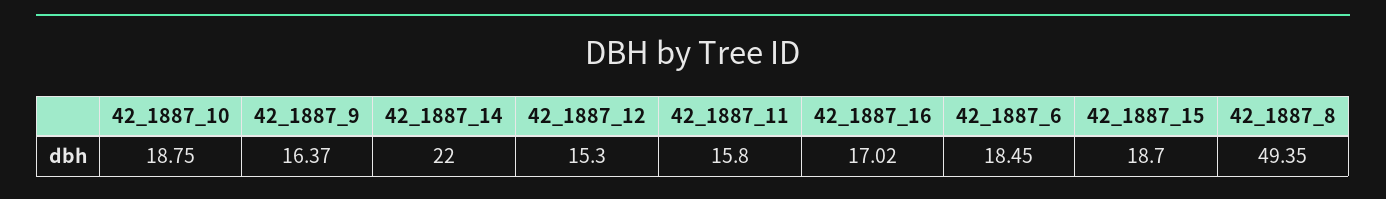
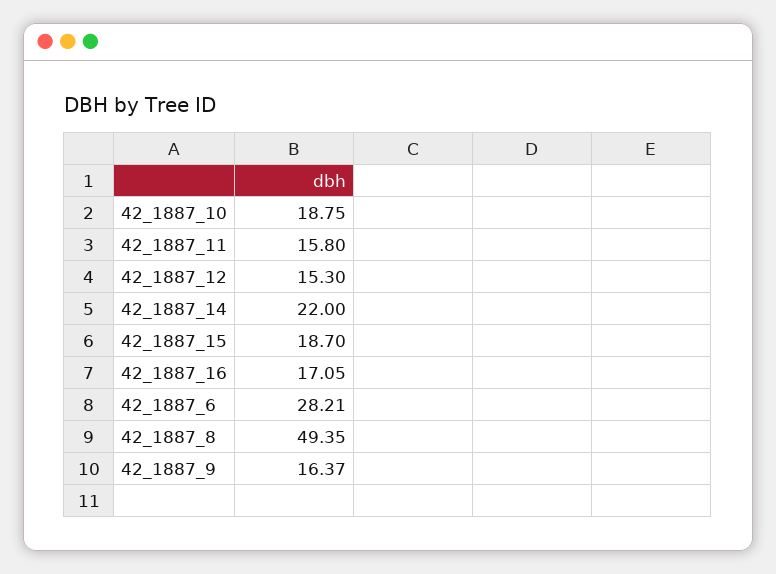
42_1887_16: 17.02 -> 17.05
42_1887_6: 18.45 -> 28.21

